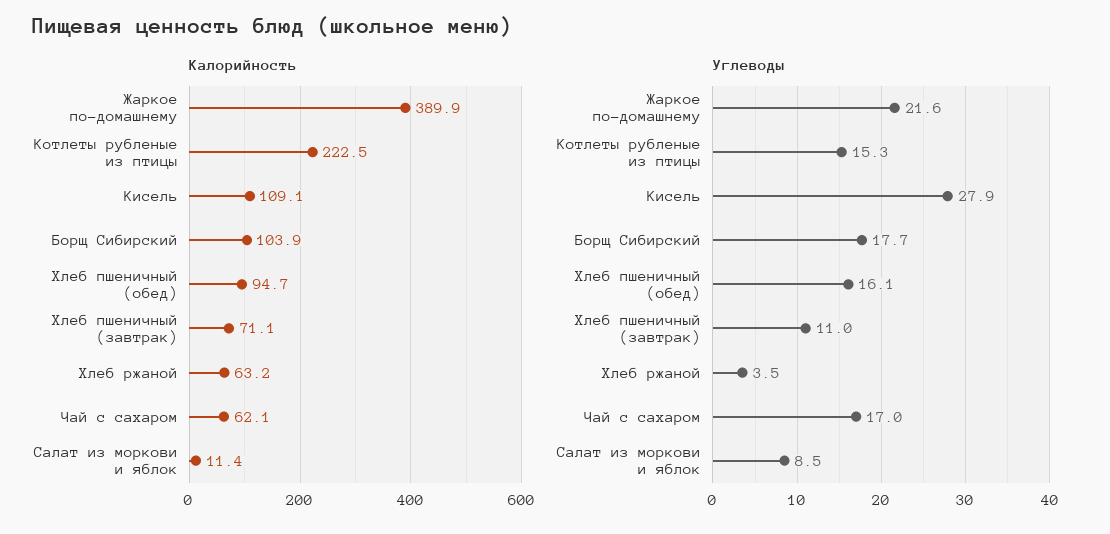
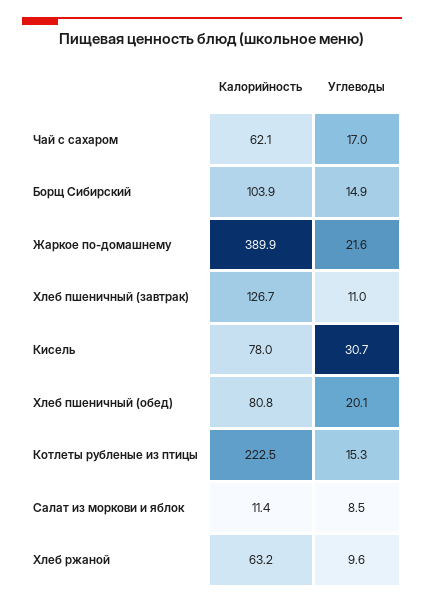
Калорийность, Кисель: 109.1 -> 78
Калорийность, Хлеб пшеничный (обед): 94.7 -> 80.8
Калорийность, Хлеб пшеничный (завтрак): 71.1 -> 126.7
Углеводы, Кисель: 27.9 -> 30.7
Углеводы, Борщ Сибирский: 17.7 -> 14.9
Углеводы, Хлеб пшеничный (обед): 16.1 -> 20.1
Углеводы, Хлеб ржаной: 3.5 -> 9.6

